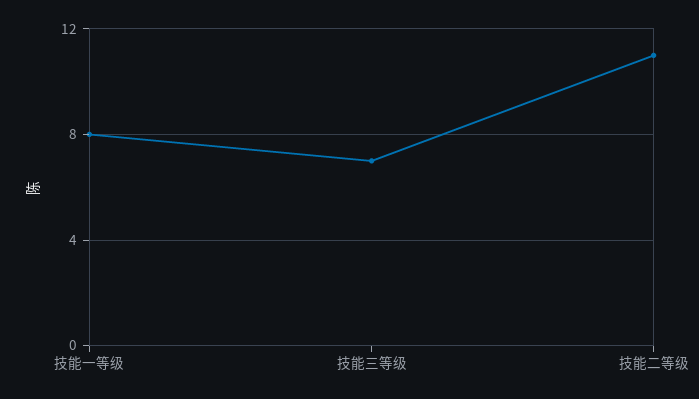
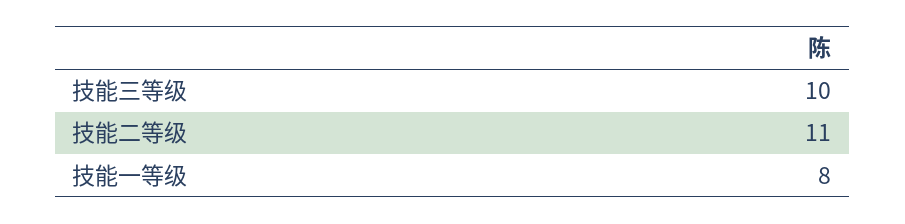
技能三等级: 7 -> 10

